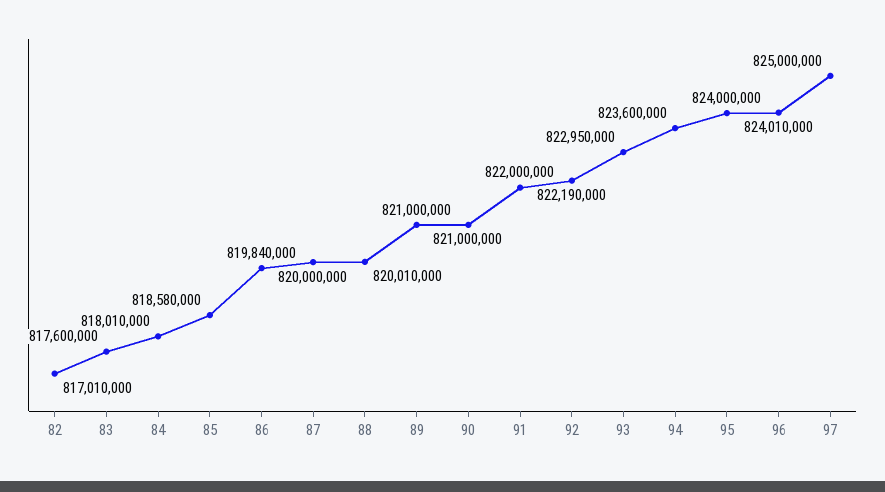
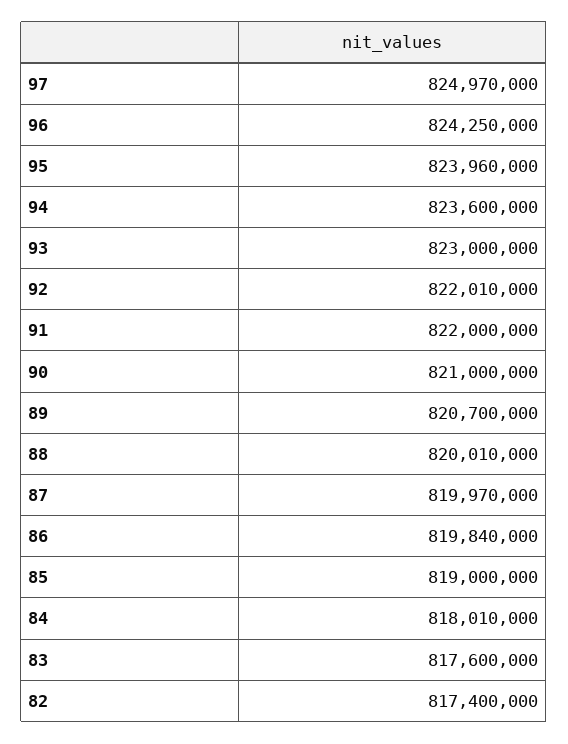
82: 817010000 -> 817400000
85: 818580000 -> 819000000
87: 820000000 -> 819970000
89: 821000000 -> 820700000
92: 822190000 -> 822010000
93: 822950000 -> 823000000
95: 824000000 -> 823960000
96: 824010000 -> 824250000
97: 825000000 -> 824970000

